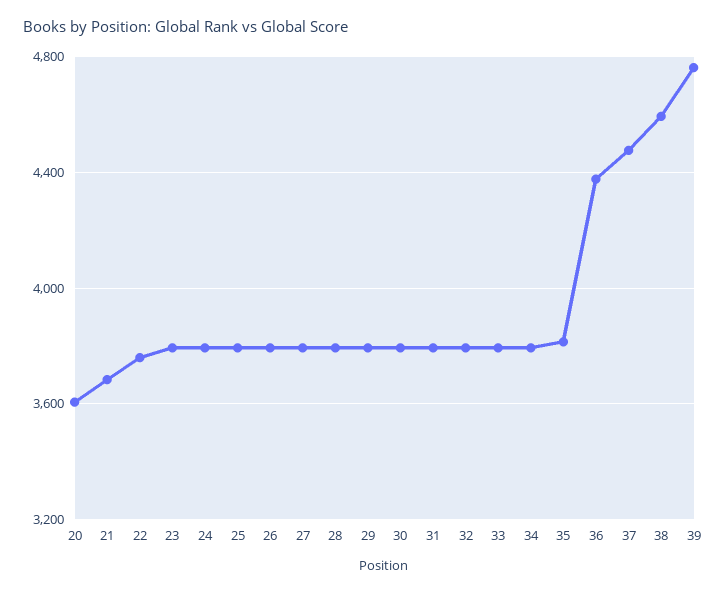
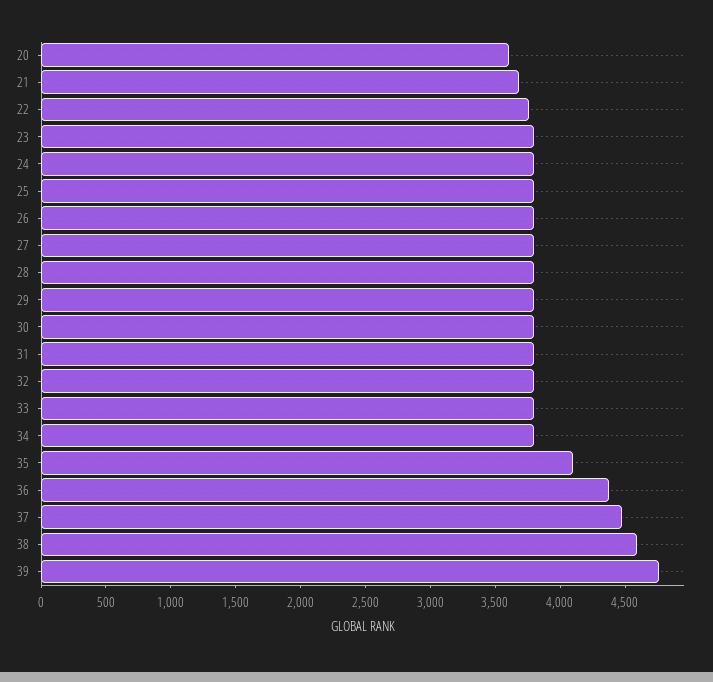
35: 3800 -> 4100

